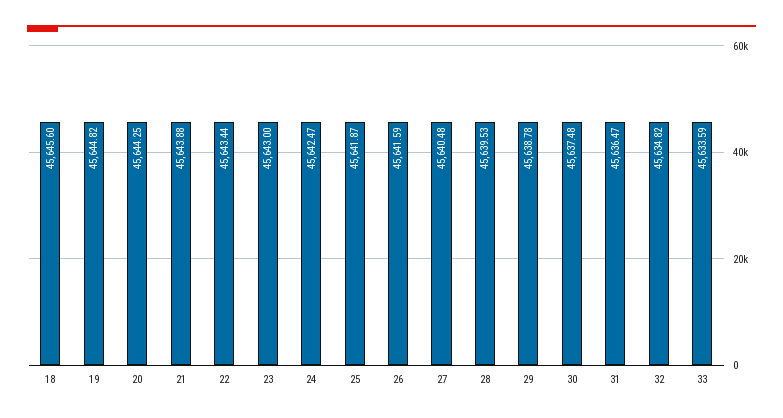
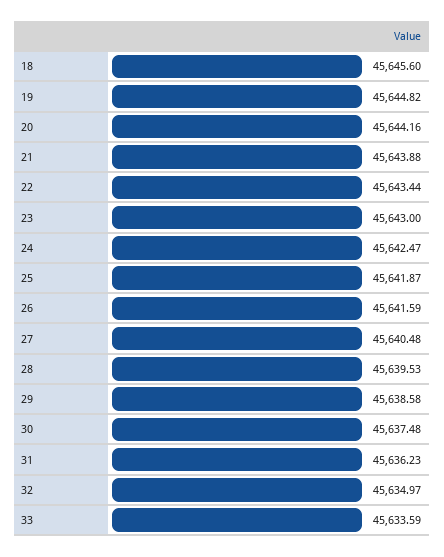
20: 45644.25 -> 45644.16
29: 45638.78 -> 45638.58
31: 45636.47 -> 45636.23
32: 45634.82 -> 45634.97

